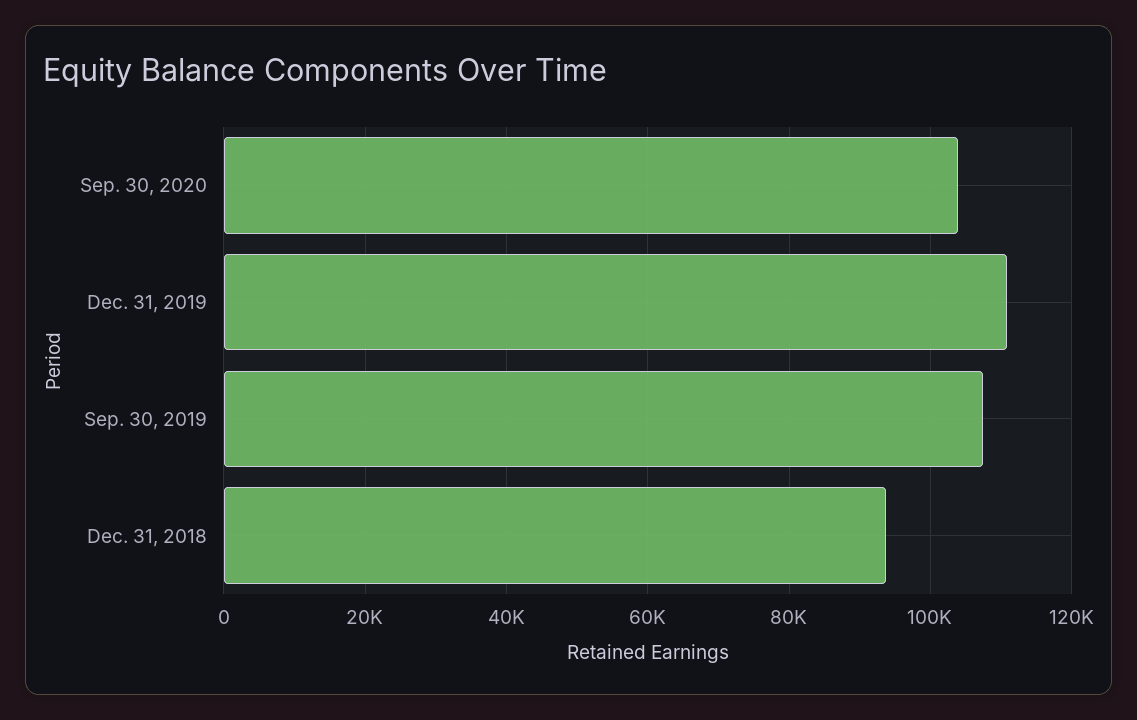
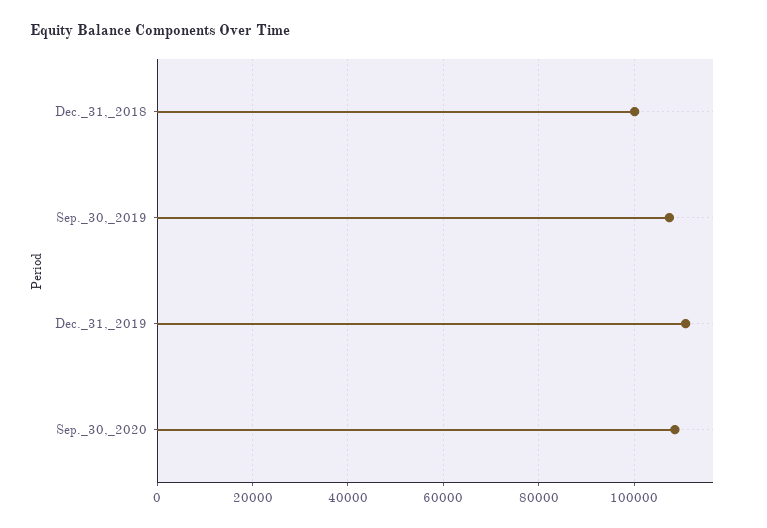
Sep. 30, 2020: 104000 -> 108000
Dec. 31, 2018: 94000 -> 100000

